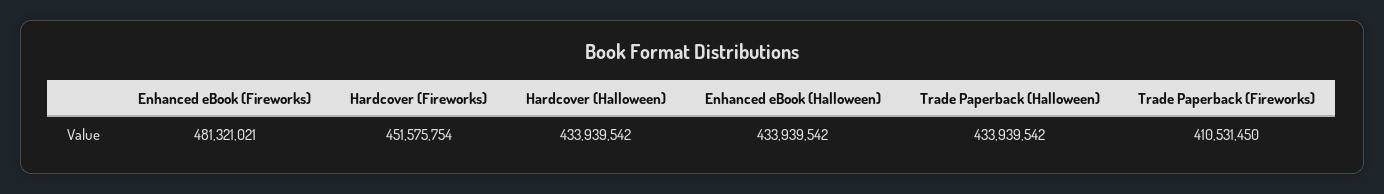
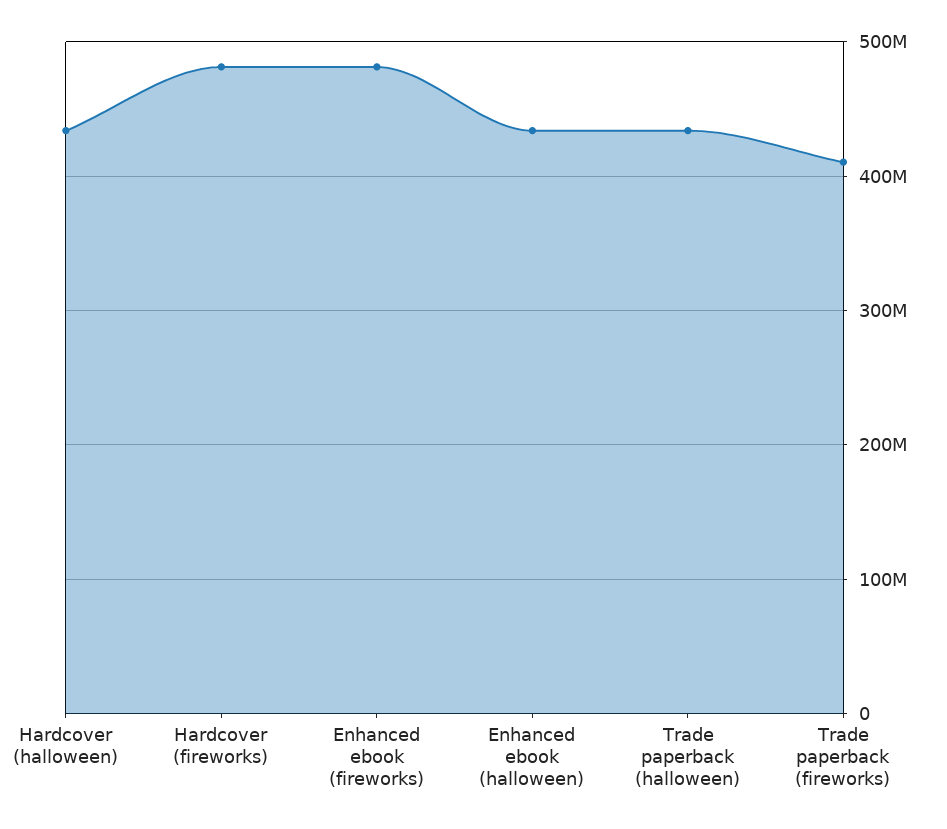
Hardcover (Fireworks): 451575754 -> 480000000

